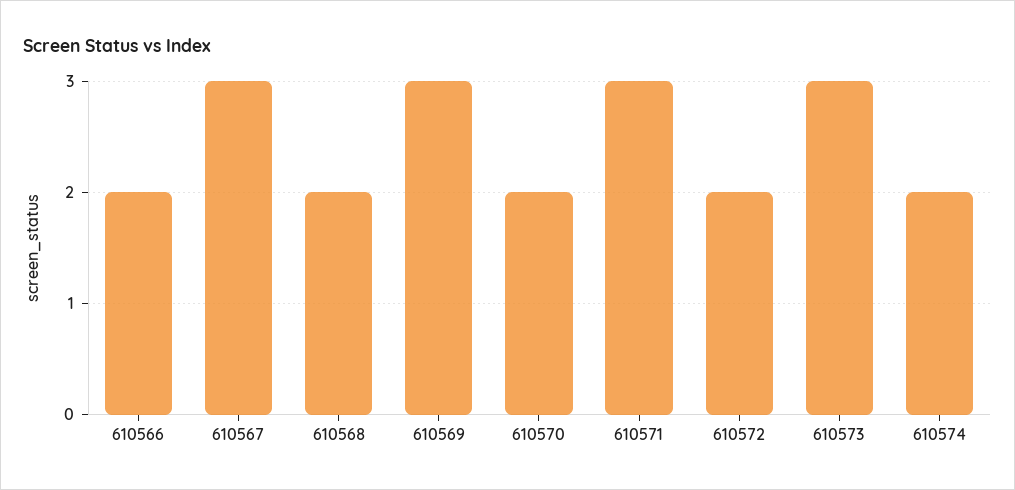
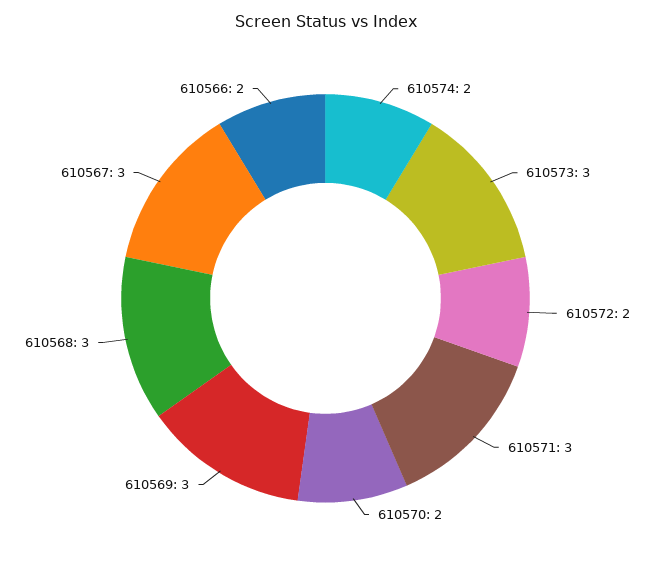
610568: 2 -> 3

